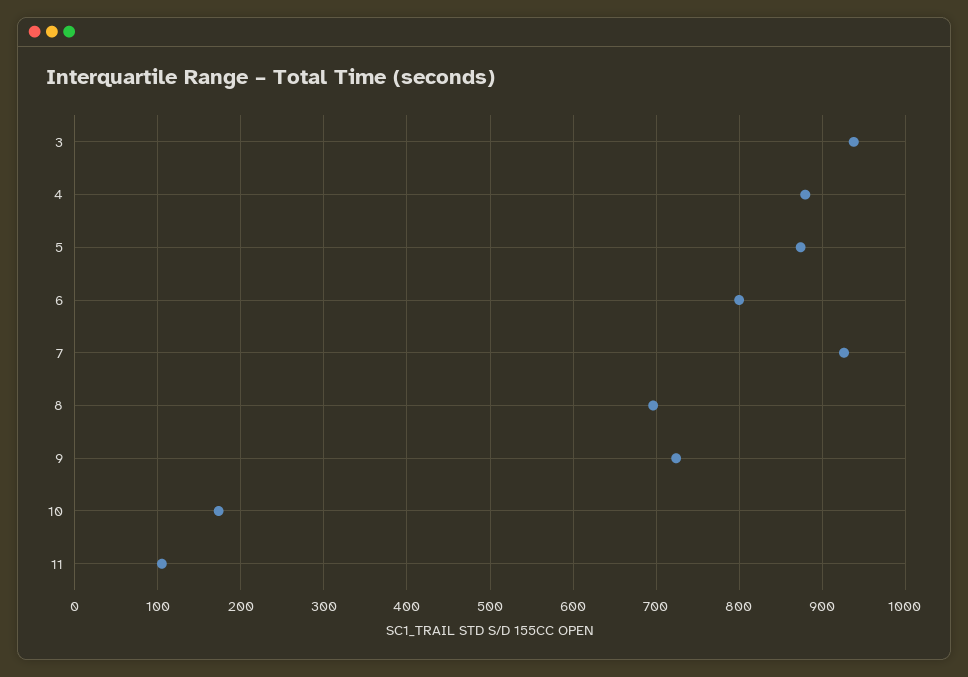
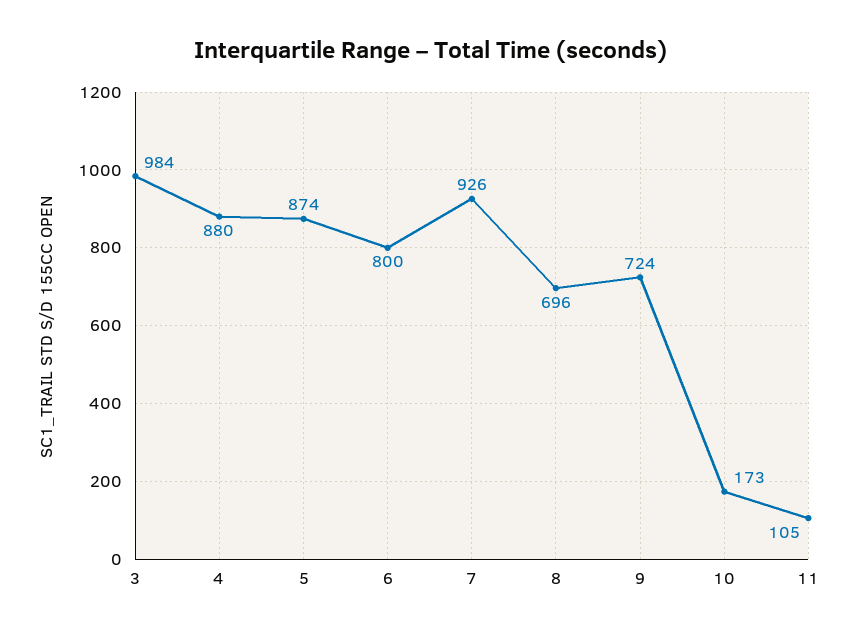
3: 940 -> 984

